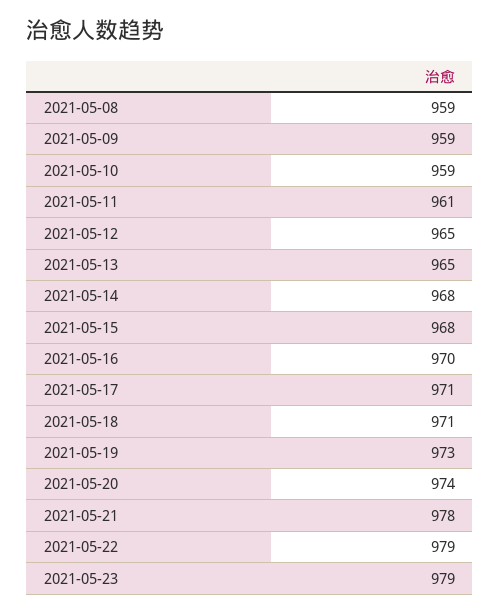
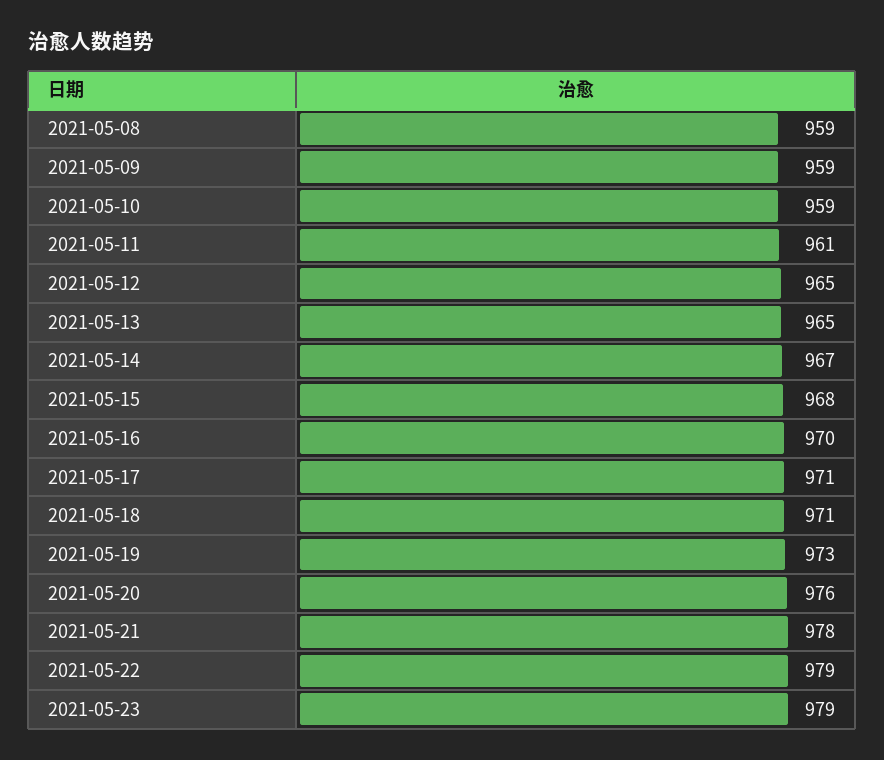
2021-05-14: 968 -> 967
2021-05-20: 974 -> 976

